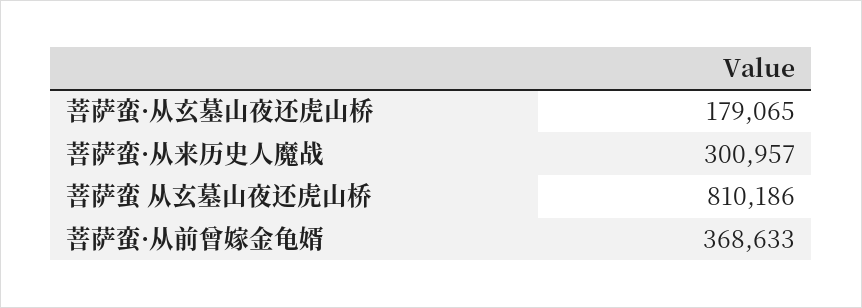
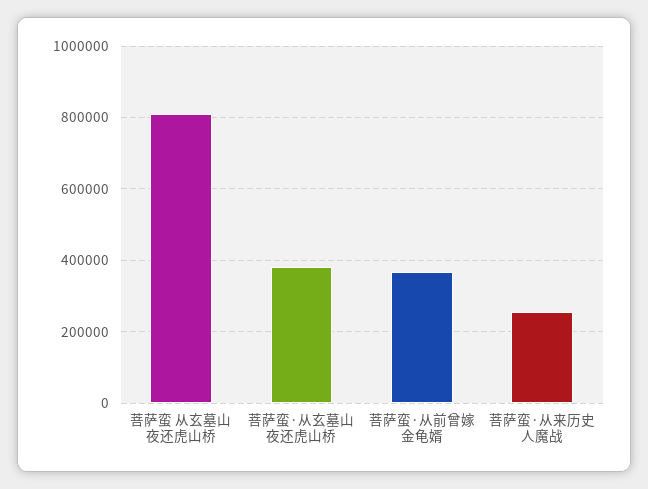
菩萨蛮·从玄墓山夜还虎山桥: 179065 -> 380000
菩萨蛮·从来历史人魔战: 300957 -> 260000

